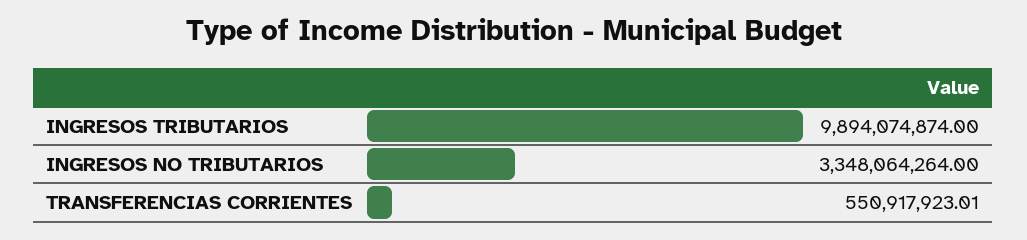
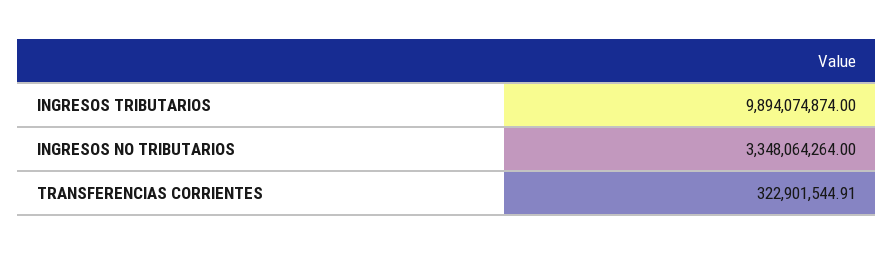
TRANSFERENCIAS CORRIENTES: 550917923.01 -> 322901544.91

